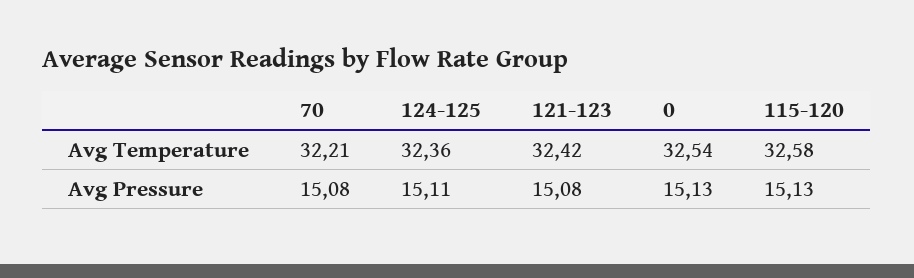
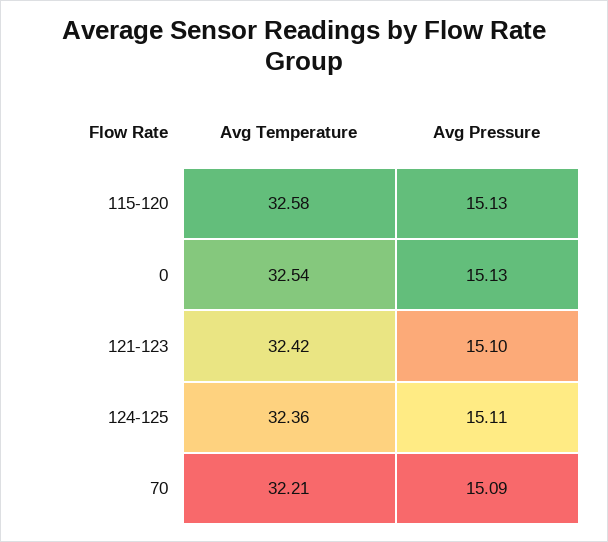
70, Avg Pressure: 15.08 -> 15.09
121-123, Avg Pressure: 15.08 -> 15.1

